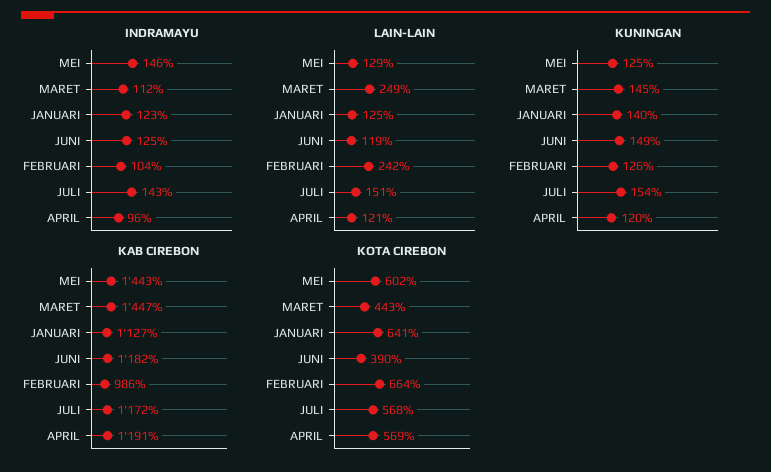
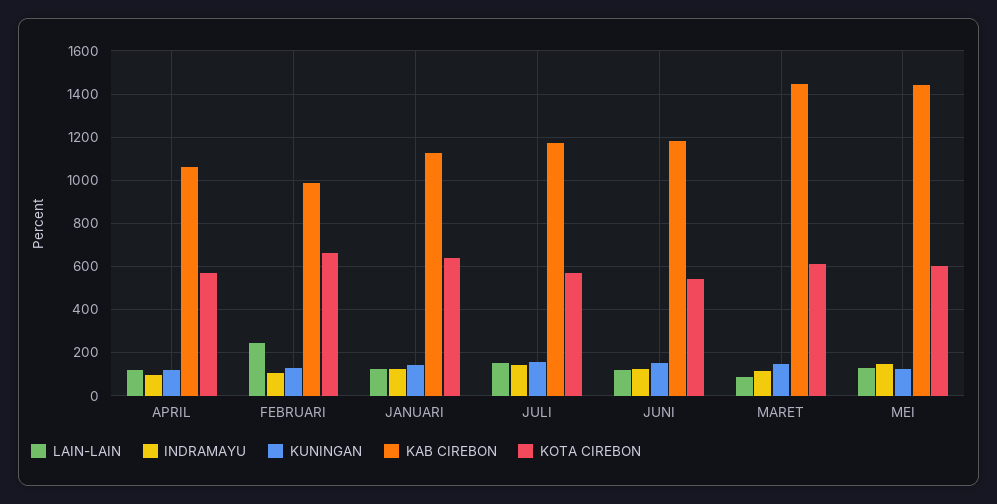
LAIN-LAIN, MARET: 249 -> 100
KAB CIREBON, APRIL: 1191 -> 1050
KOTA CIREBON, MARET: 443 -> 600
KOTA CIREBON, JUNI: 390 -> 550

